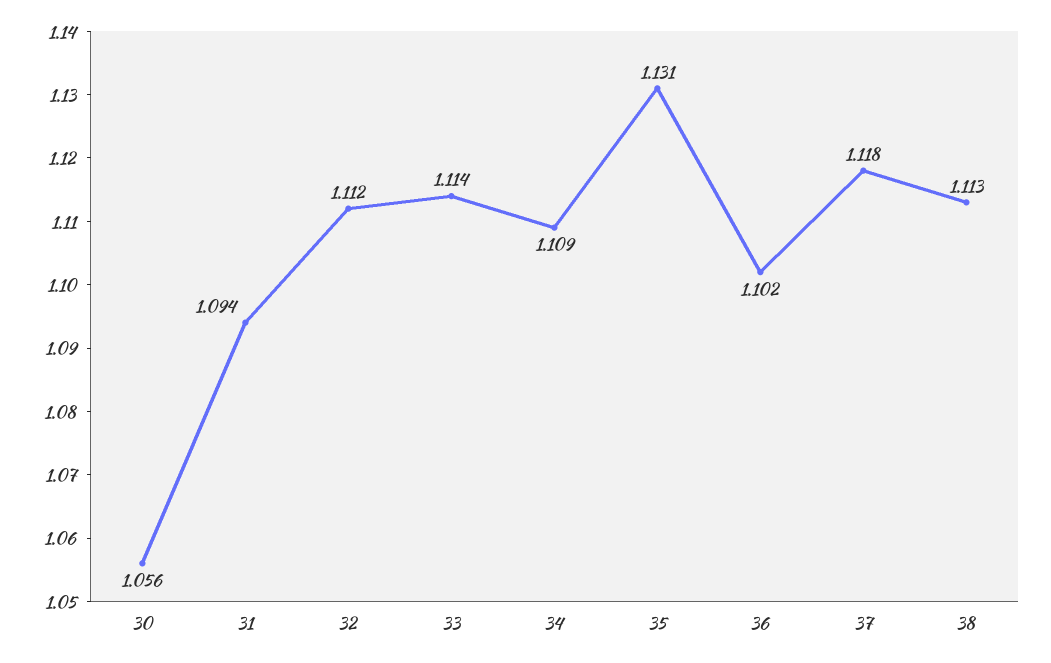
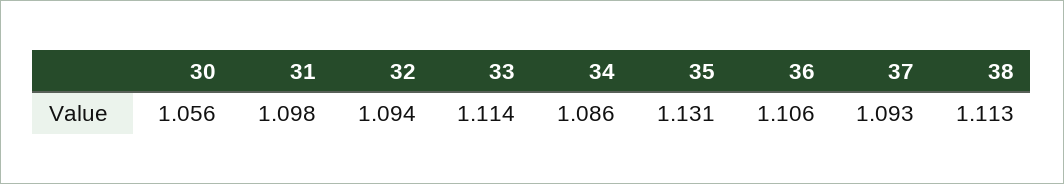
31: 1.094 -> 1.098
32: 1.112 -> 1.094
34: 1.109 -> 1.086
36: 1.102 -> 1.106
37: 1.118 -> 1.093

